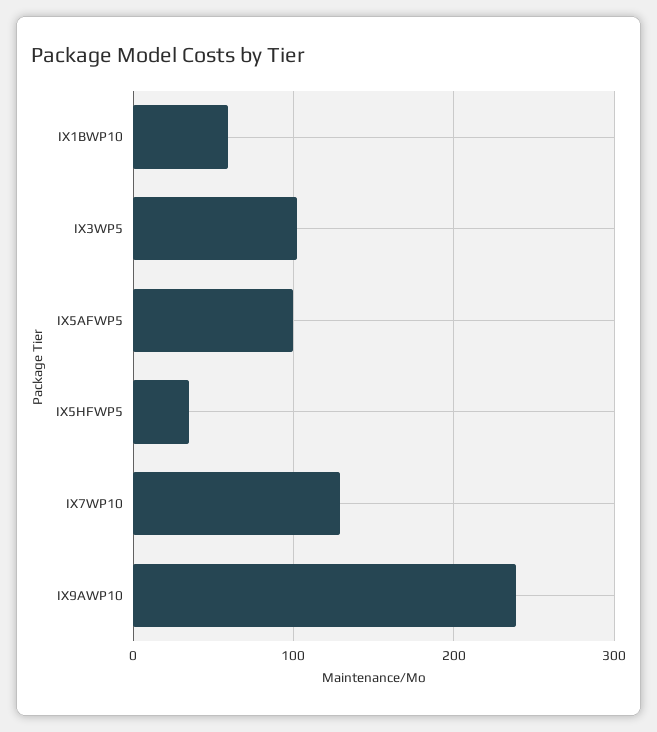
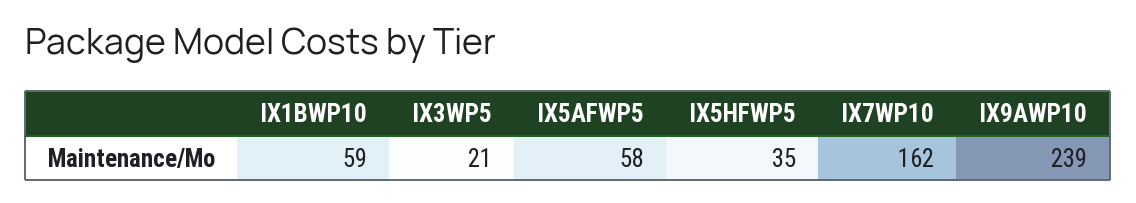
IX3WP5: 100 -> 21
IX5AFWP5: 100 -> 58
IX7WP10: 130 -> 162

